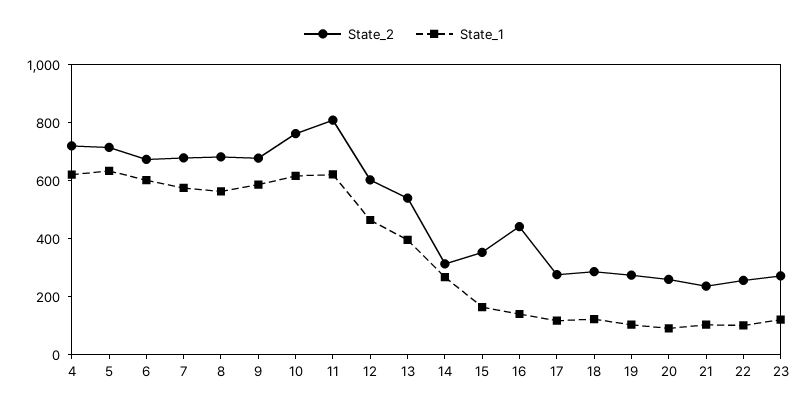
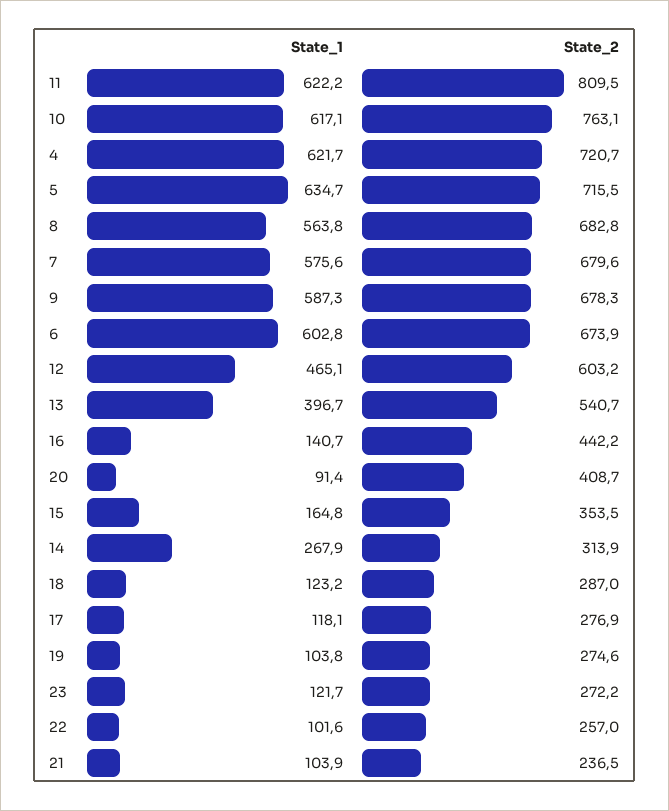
State_2, 20: 250 -> 408.7

